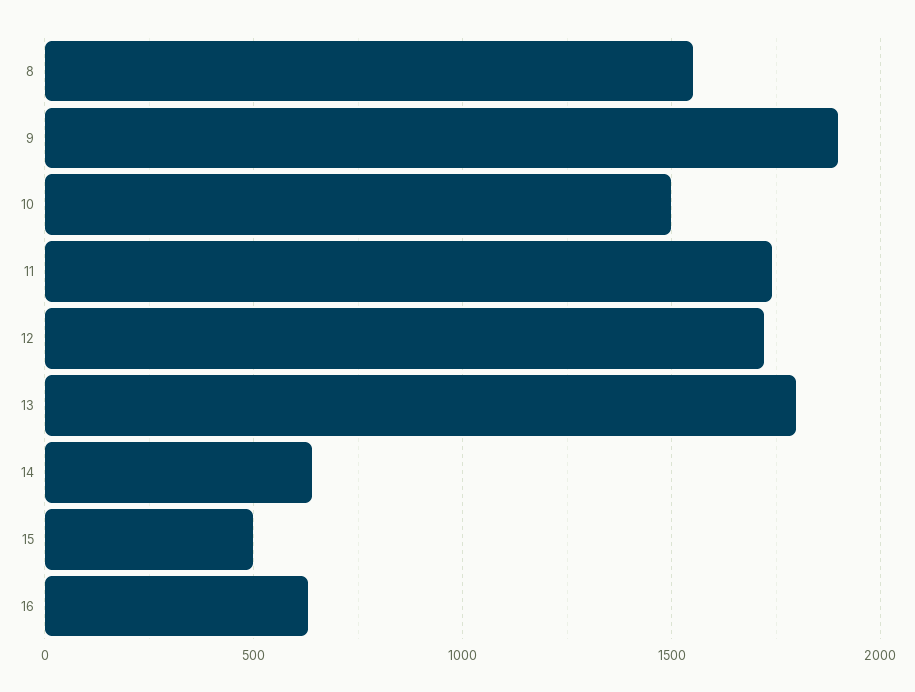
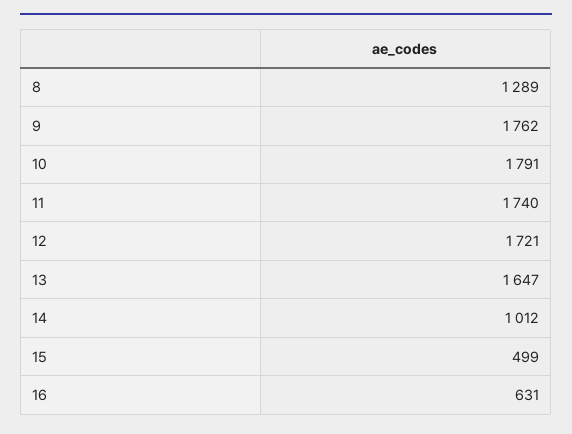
8: 1550 -> 1289
9: 1900 -> 1762
10: 1500 -> 1791
13: 1800 -> 1647
14: 650 -> 1012

